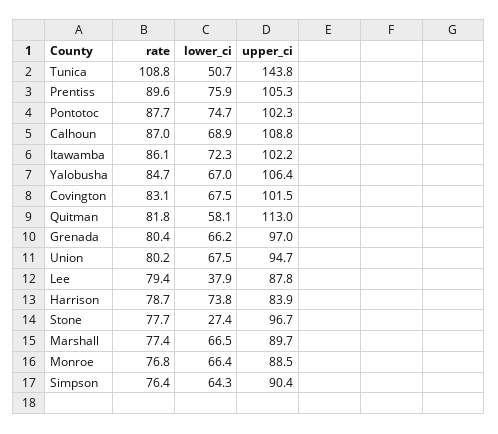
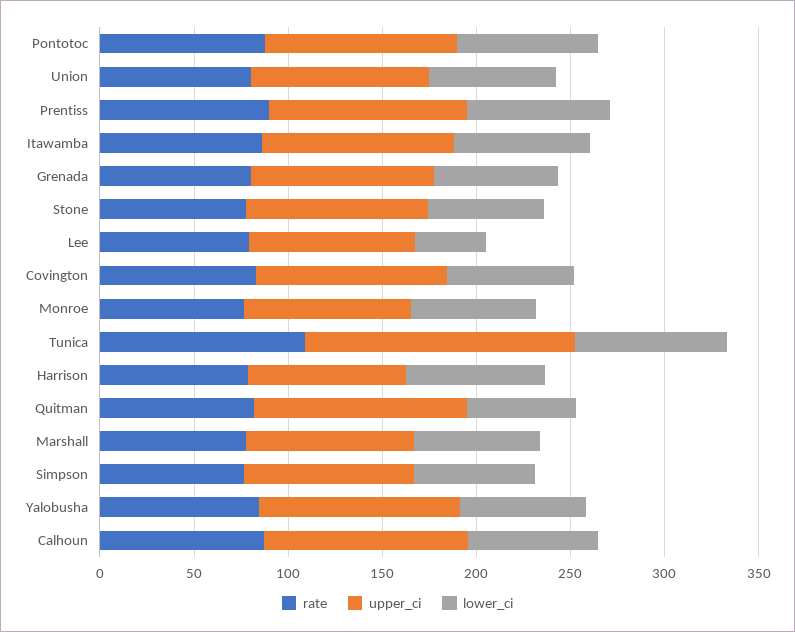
lower_ci, Tunica: 50.7 -> 80
lower_ci, Stone: 27.4 -> 60

